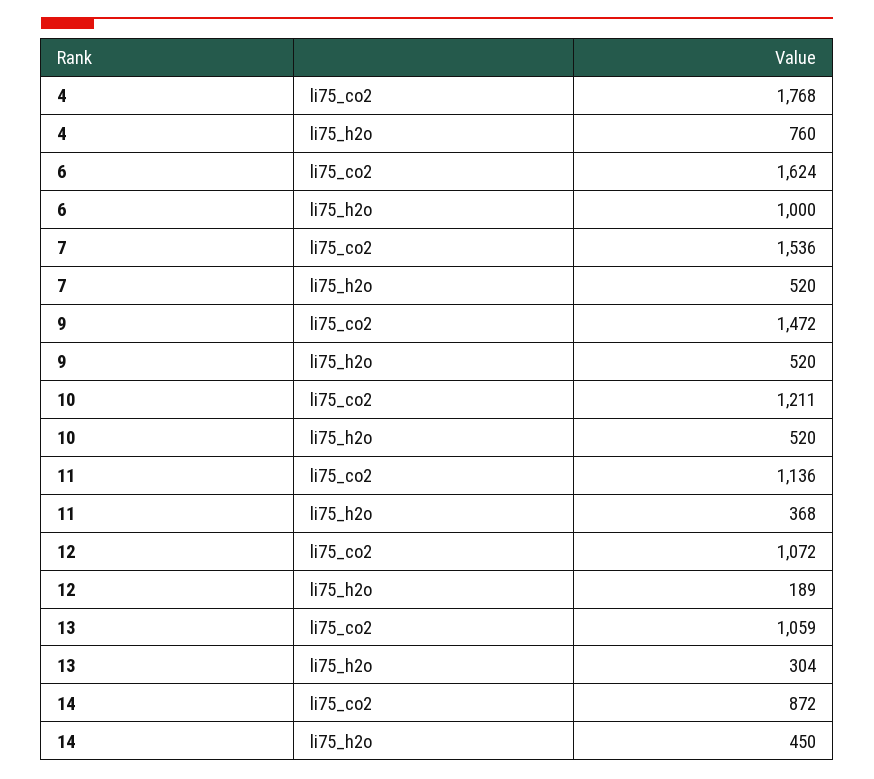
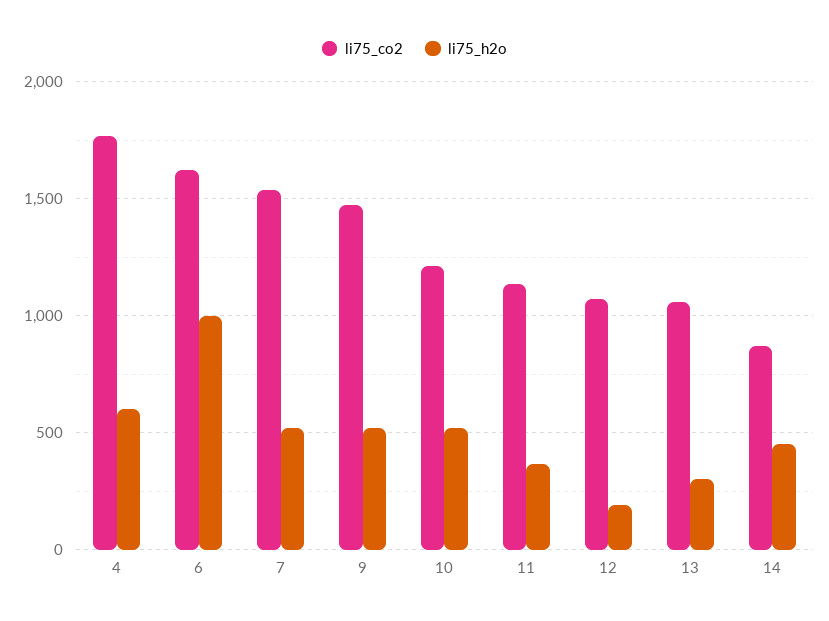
li75_h2o, 4: 760 -> 600

